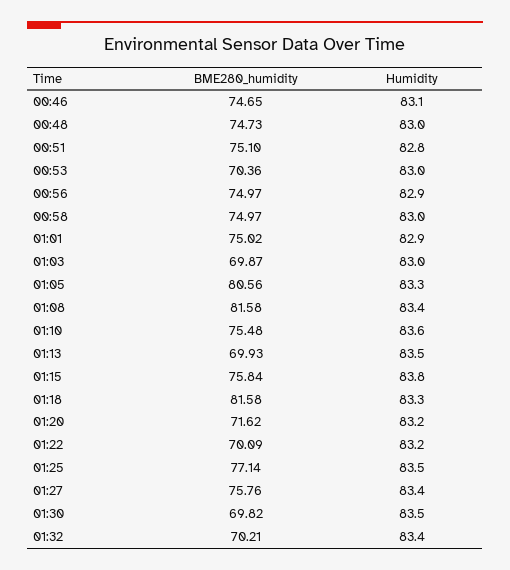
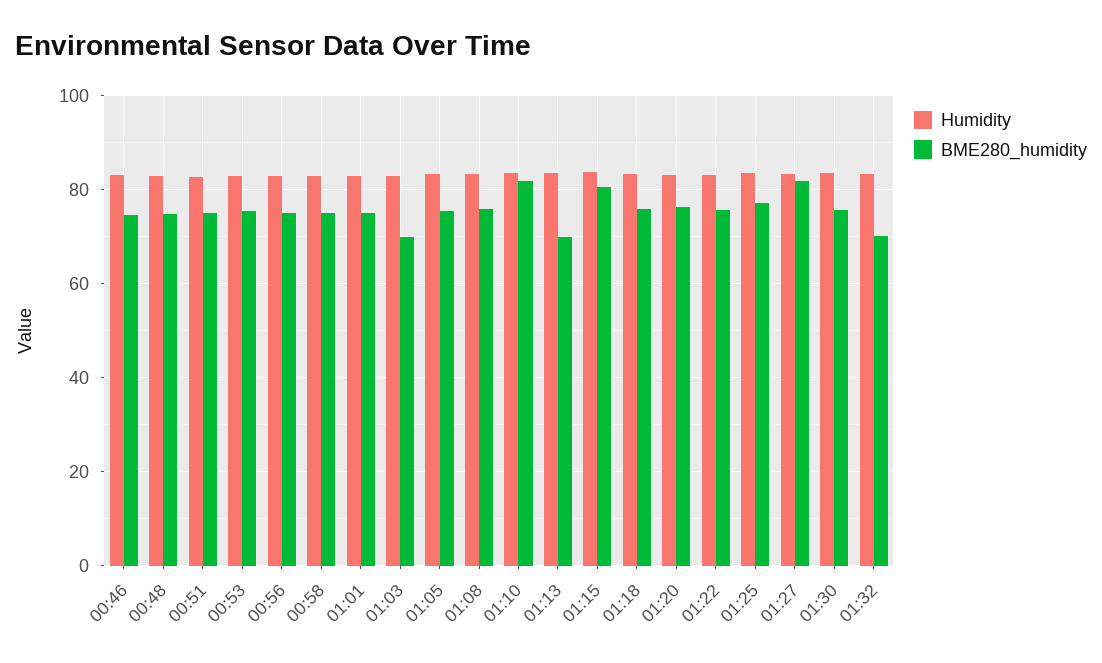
BME280_humidity, 00:53: 70.36 -> 76
BME280_humidity, 01:05: 80.56 -> 76
BME280_humidity, 01:08: 81.58 -> 76
BME280_humidity, 01:10: 75.48 -> 82
BME280_humidity, 01:15: 75.84 -> 80
BME280_humidity, 01:18: 81.58 -> 76
BME280_humidity, 01:20: 71.62 -> 76
BME280_humidity, 01:22: 70.09 -> 76
BME280_humidity, 01:27: 75.76 -> 82
BME280_humidity, 01:30: 69.82 -> 76

